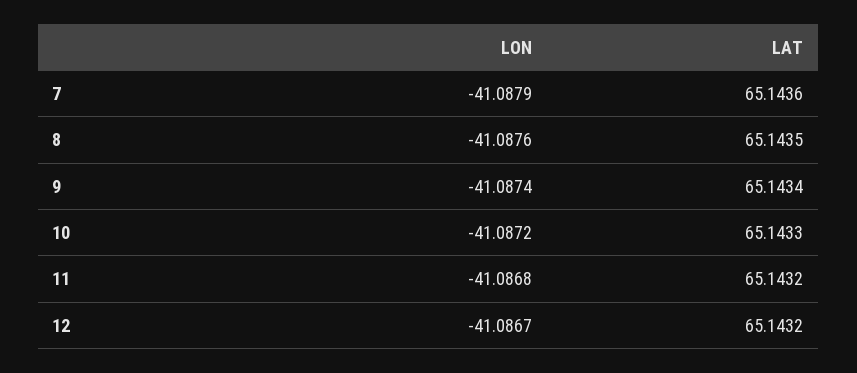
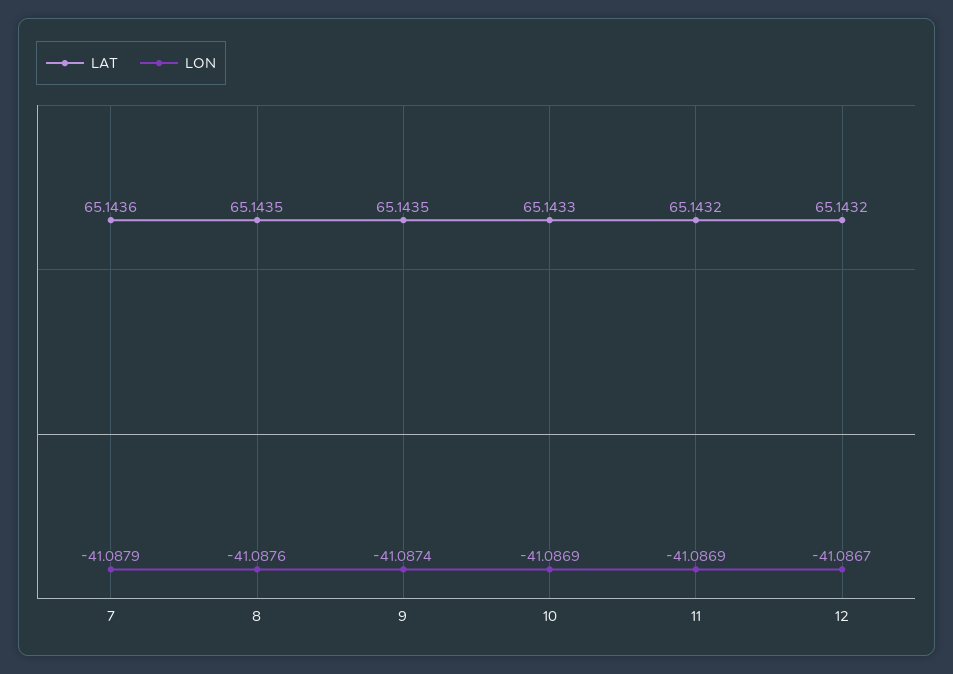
LAT, 9: 65.1434 -> 65.1435
LON, 10: -41.0872 -> -41.0869
LON, 11: -41.0868 -> -41.0869

